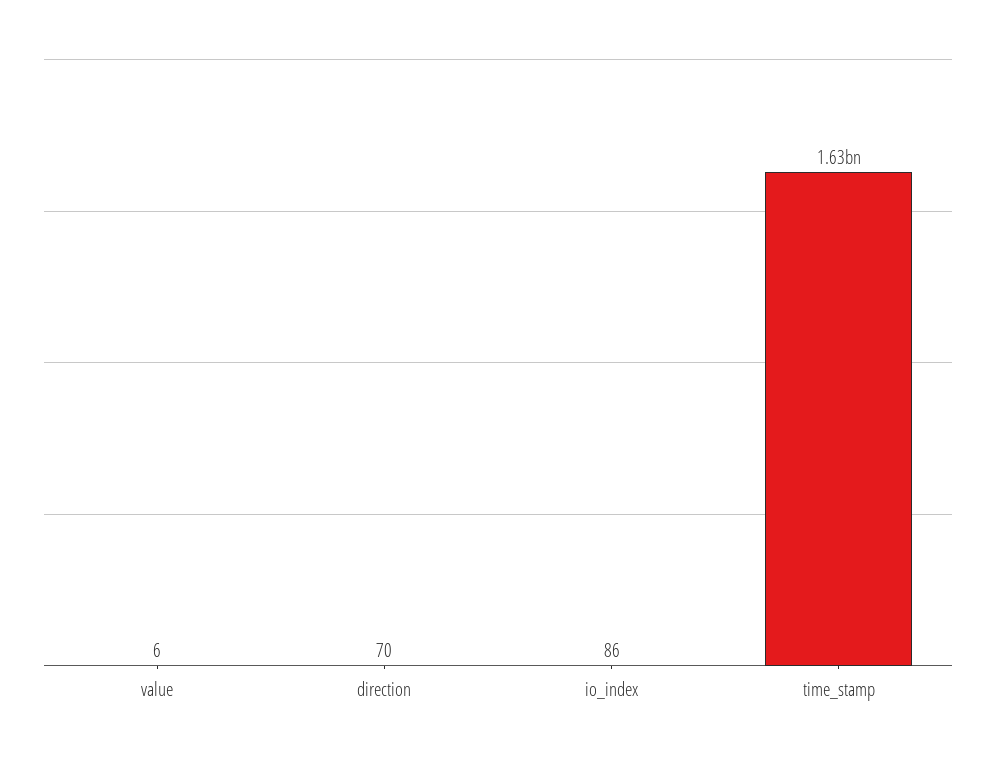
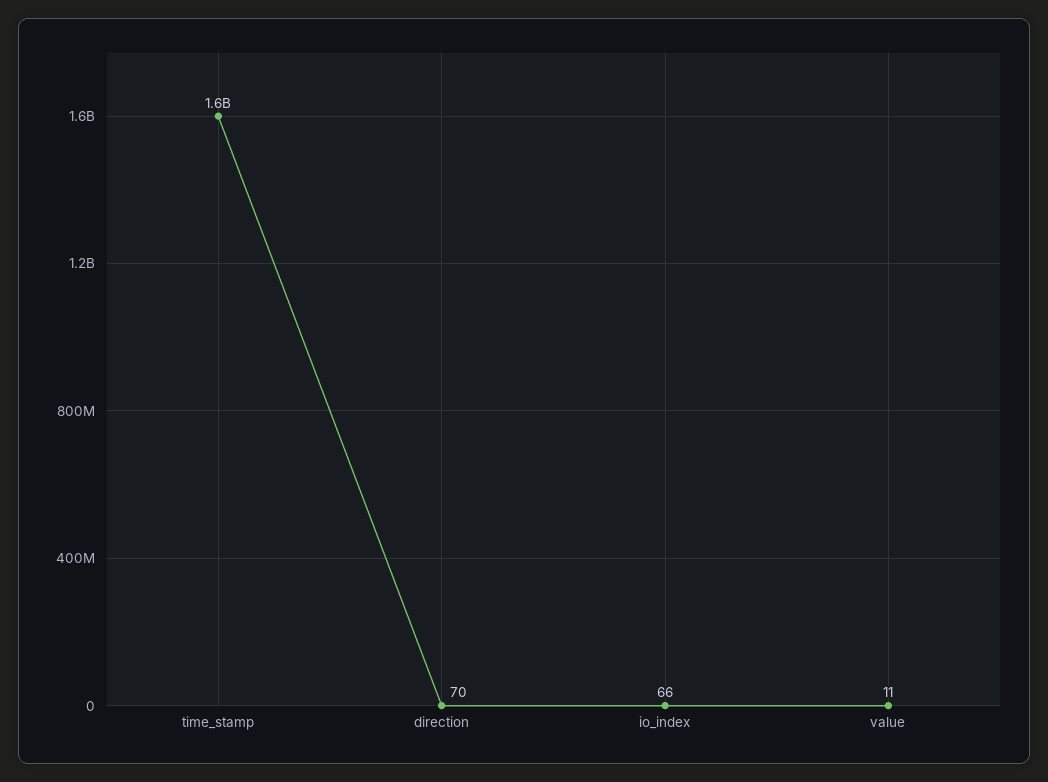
value: 6 -> 11
io_index: 86 -> 66

